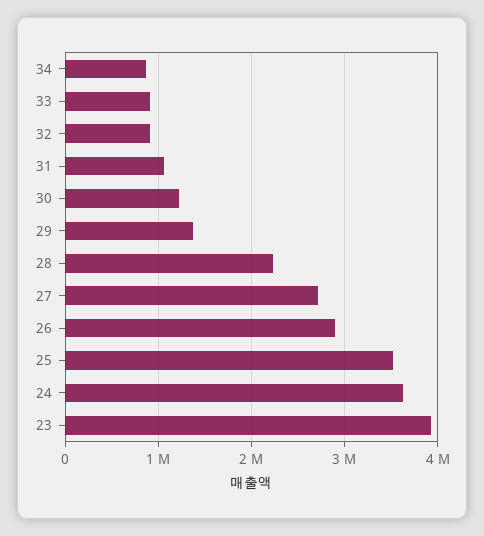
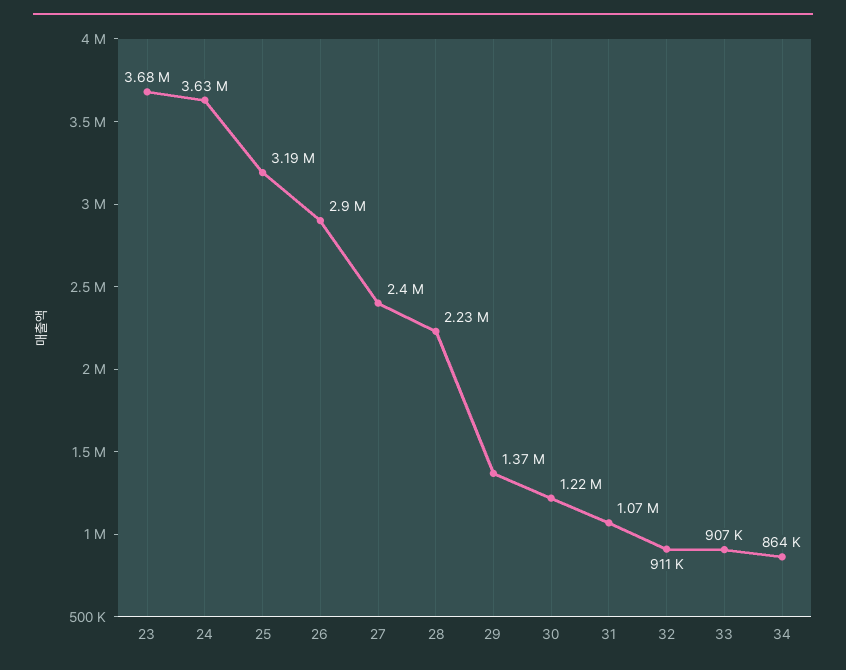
27: 2700000 -> 2400000
25: 3500000 -> 3190000
23: 3900000 -> 3680000

